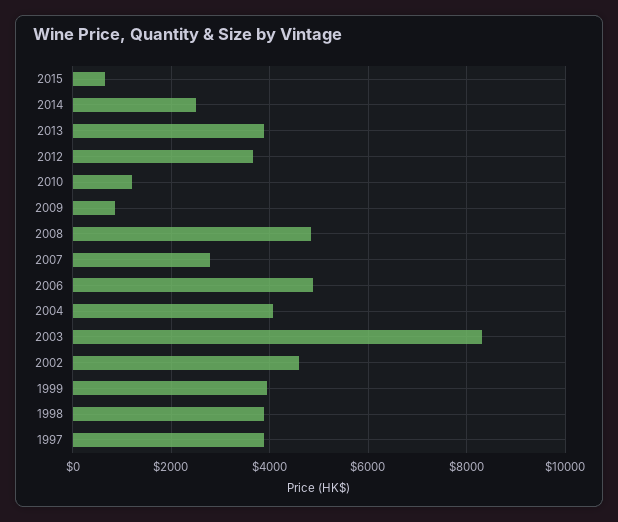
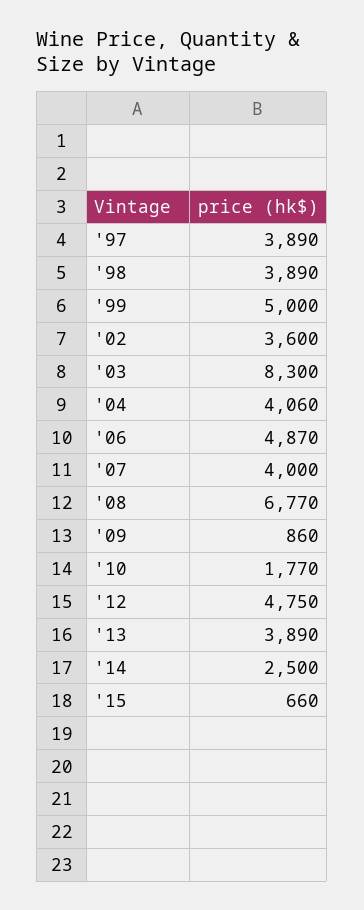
2012: 3600 -> 4750
2010: 1200 -> 1770
2008: 4800 -> 6770
2007: 2800 -> 4000
2002: 4600 -> 3600
1999: 4000 -> 5000

